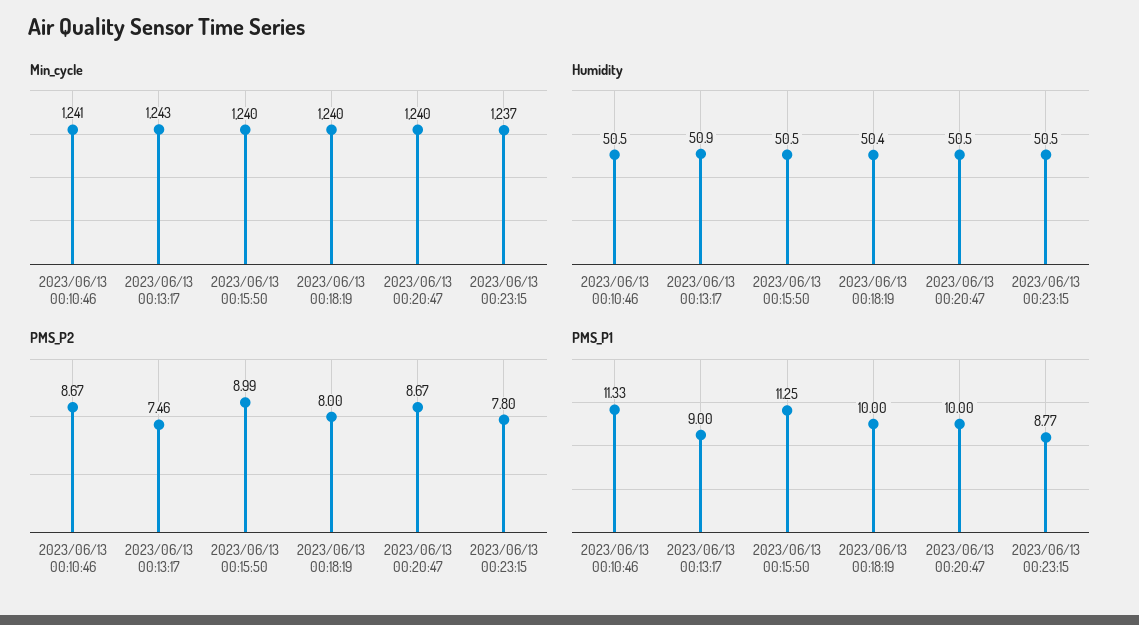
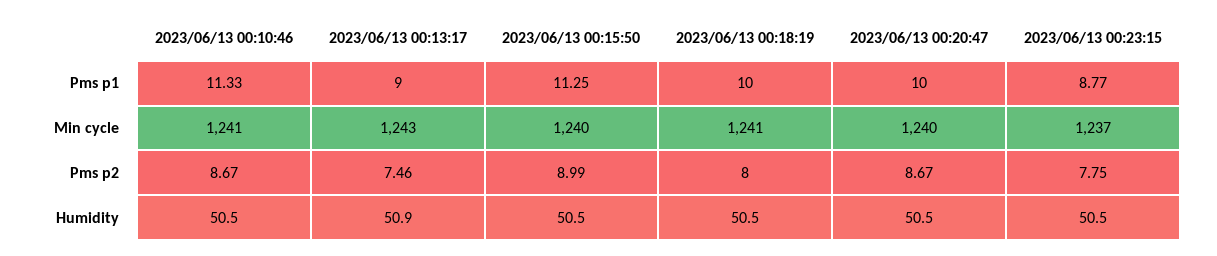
Min_cycle, 2023/06/13 00:18:19: 1240 -> 1241
Humidity, 2023/06/13 00:18:19: 50.4 -> 50.5
PMS_P2, 2023/06/13 00:23:15: 7.8 -> 7.75

